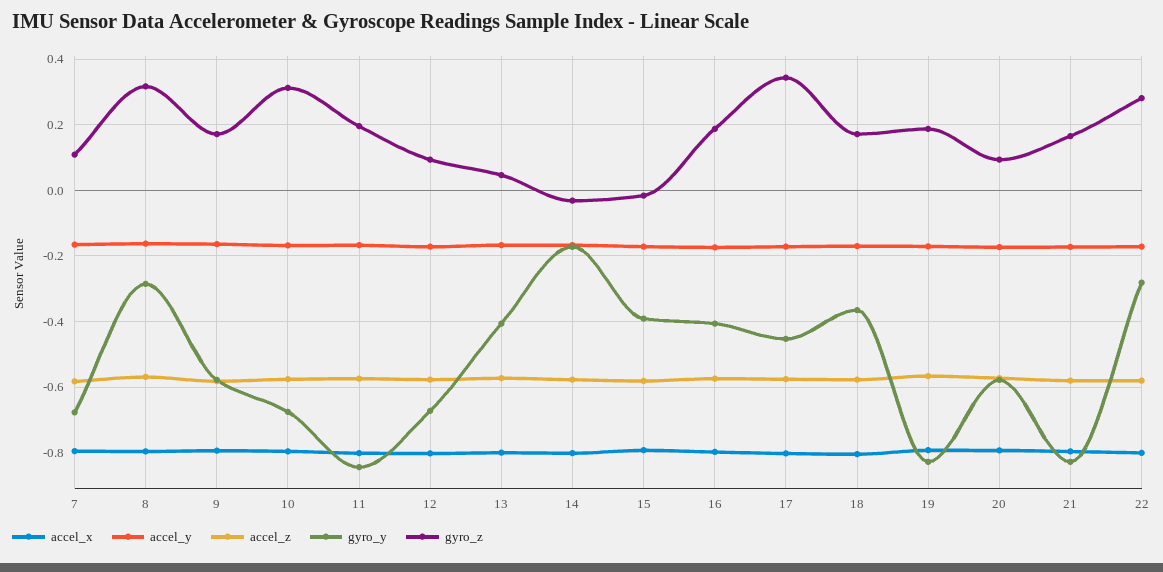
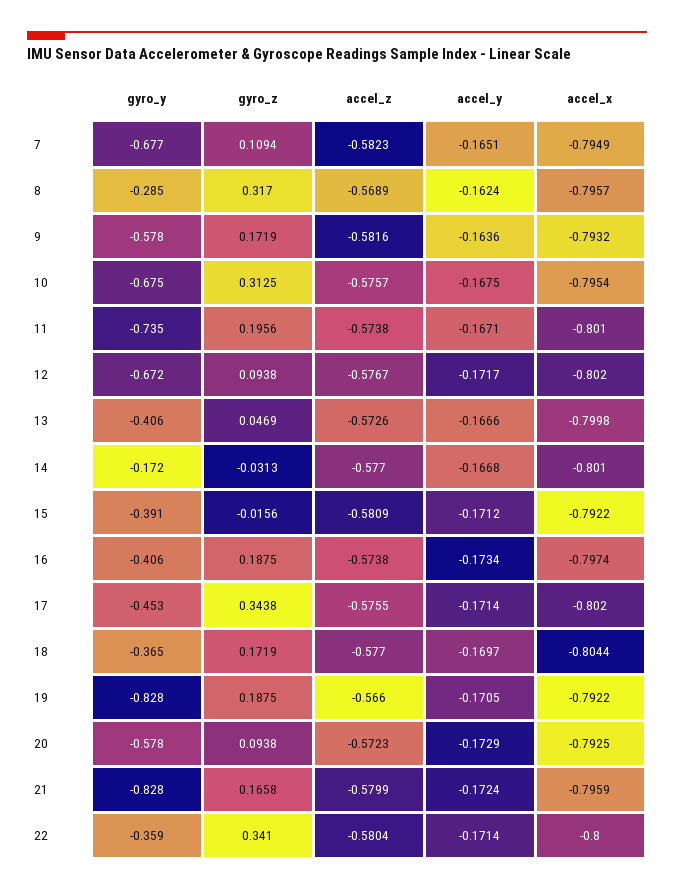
gyro_y, 11: -0.84 -> -0.735
gyro_y, 22: -0.28 -> -0.359
gyro_z, 22: 0.28 -> 0.341

